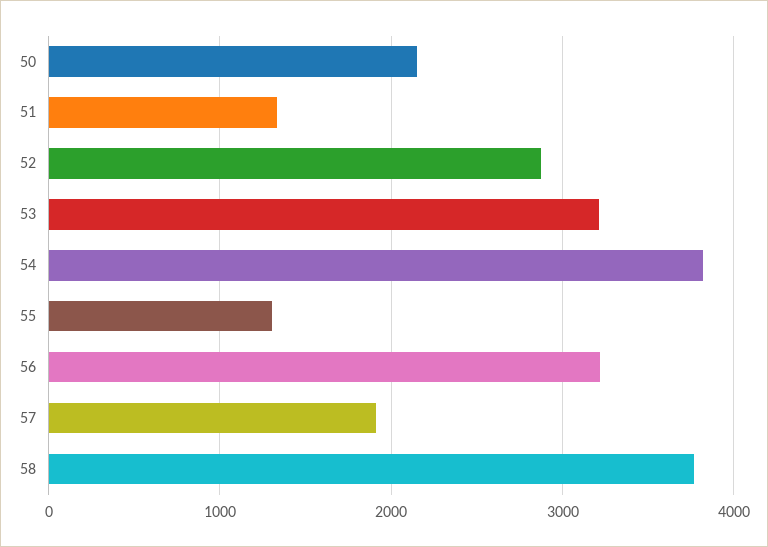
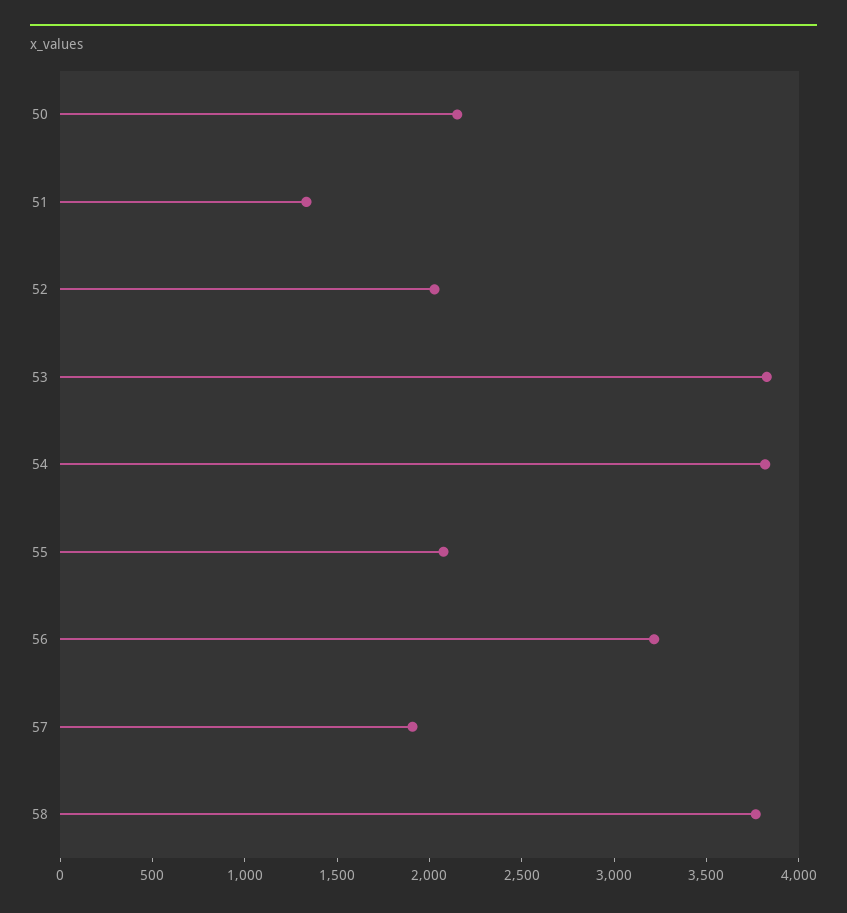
52: 2900 -> 2000
53: 3200 -> 3800
55: 1300 -> 2100

